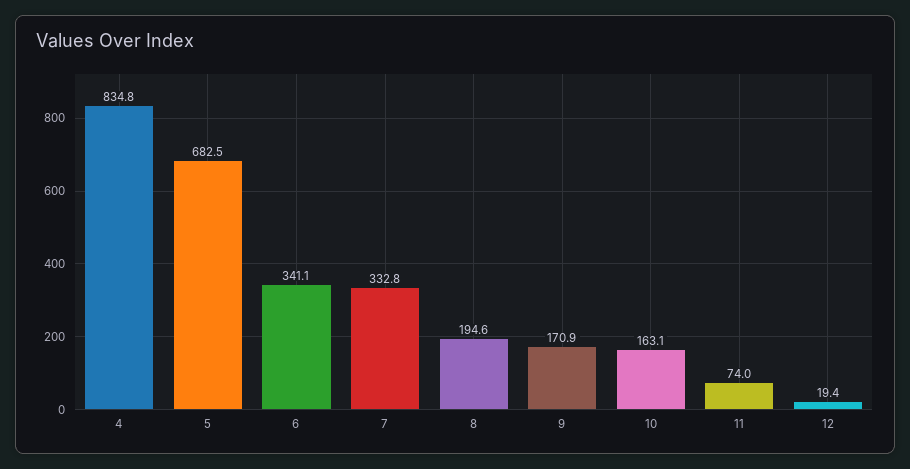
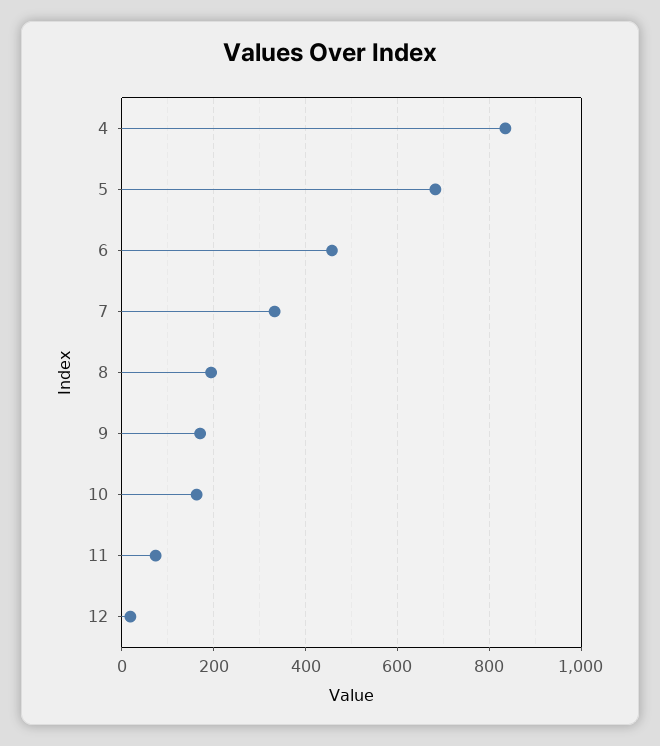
6: 341.1 -> 460

